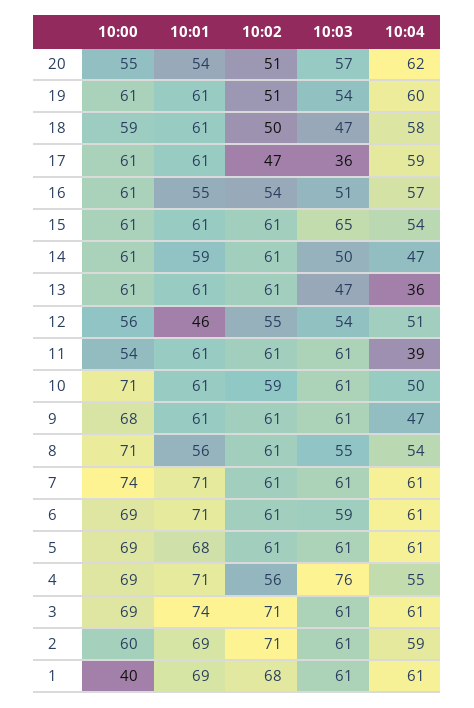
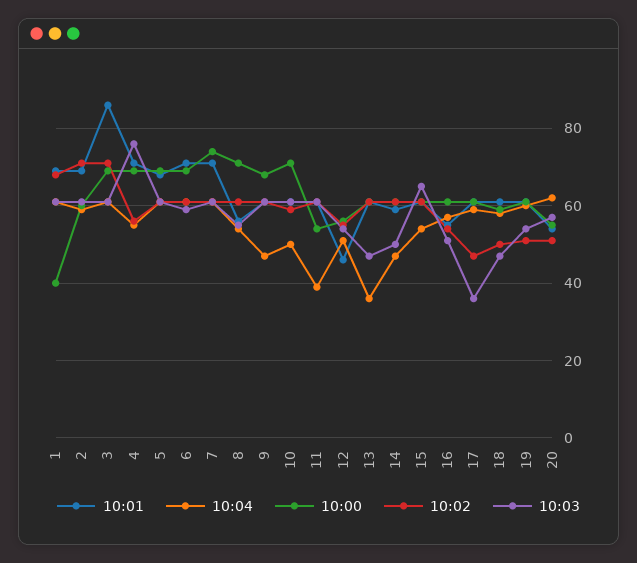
10:01, 3: 74 -> 85

